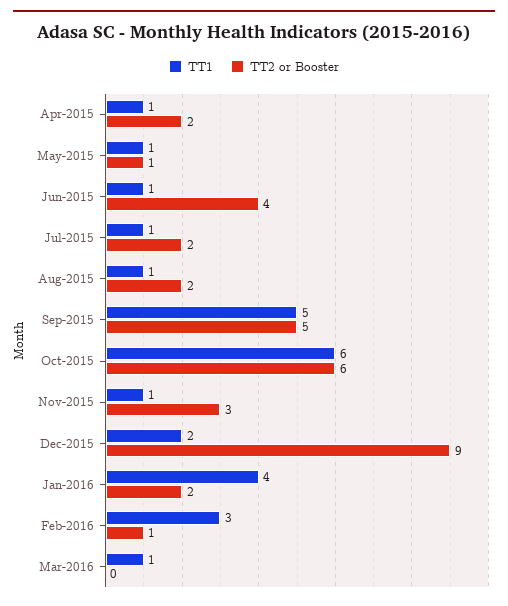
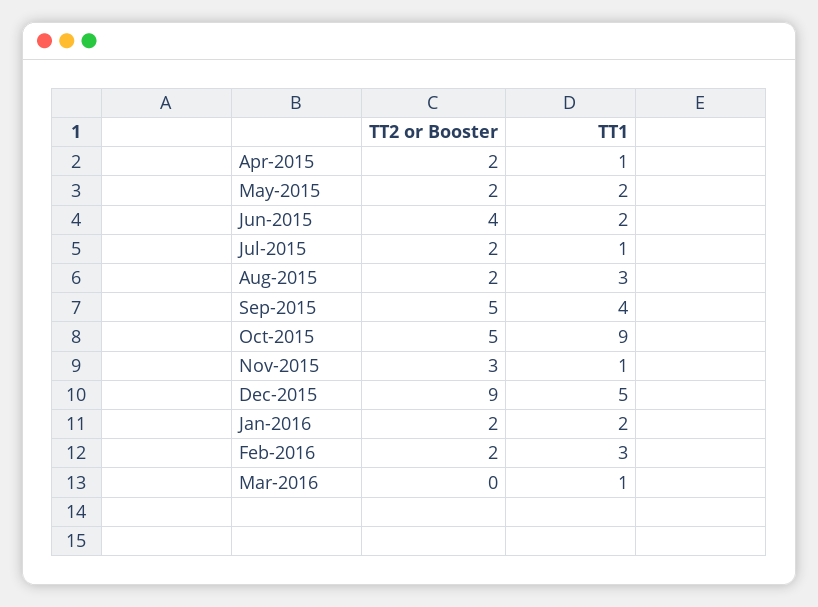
TT1, May-2015: 1 -> 2
TT2 or Booster, May-2015: 1 -> 2
TT1, Jun-2015: 1 -> 2
TT1, Aug-2015: 1 -> 3
TT1, Sep-2015: 5 -> 4
TT1, Oct-2015: 6 -> 9
TT2 or Booster, Oct-2015: 6 -> 5
TT1, Dec-2015: 2 -> 5
TT1, Jan-2016: 4 -> 2
TT2 or Booster, Feb-2016: 1 -> 2

